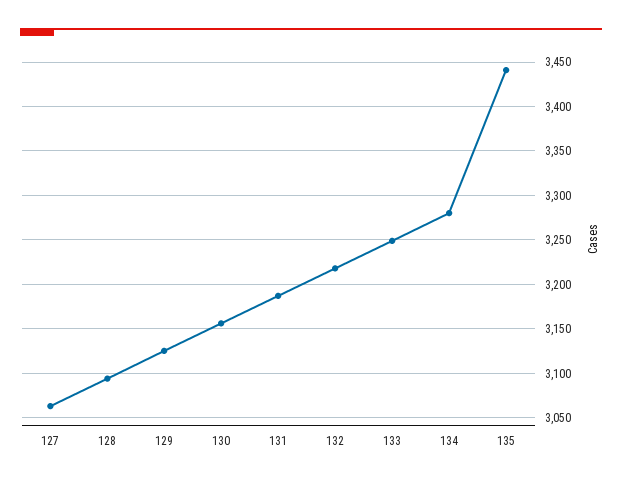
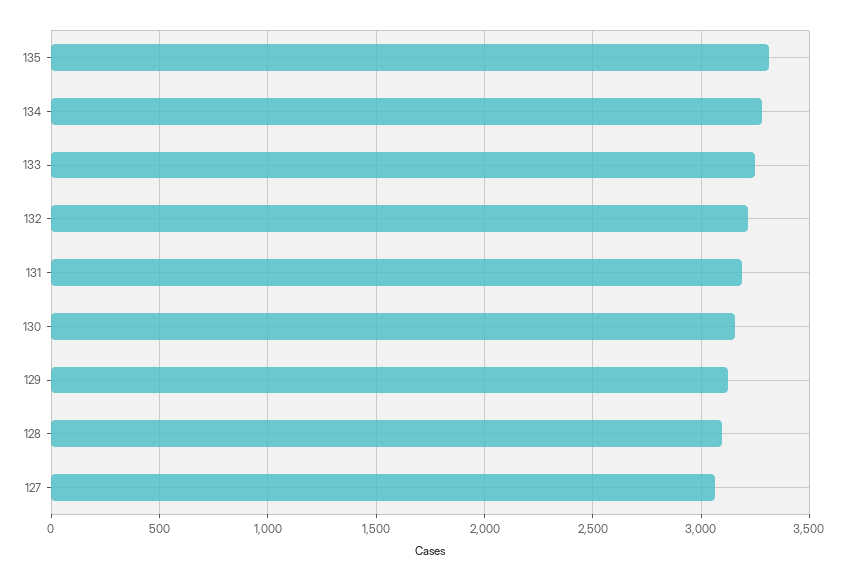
135: 3440 -> 3300

